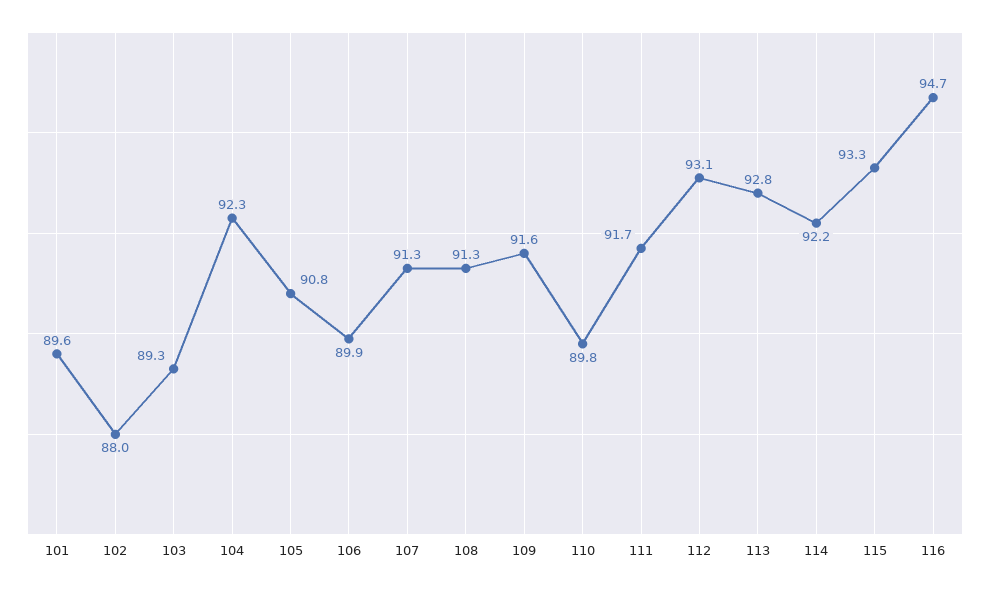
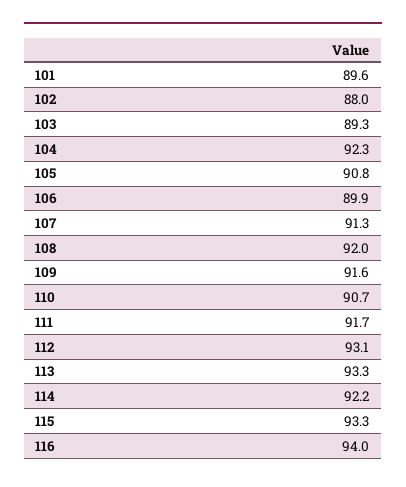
108: 91.3 -> 92
110: 89.8 -> 90.7
113: 92.8 -> 93.3
116: 94.7 -> 94

